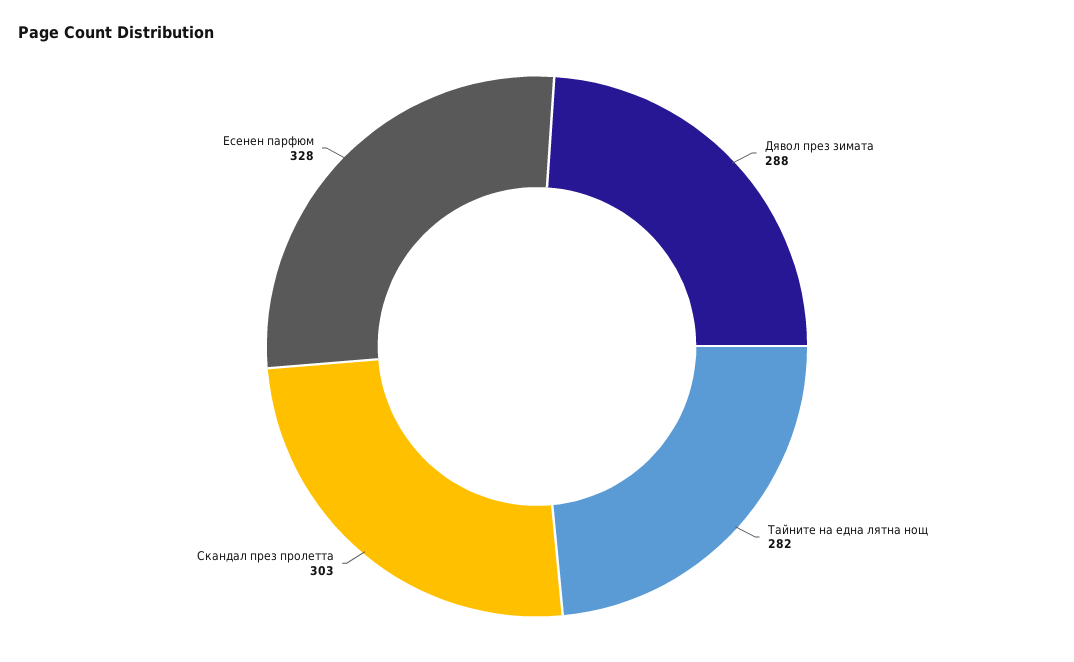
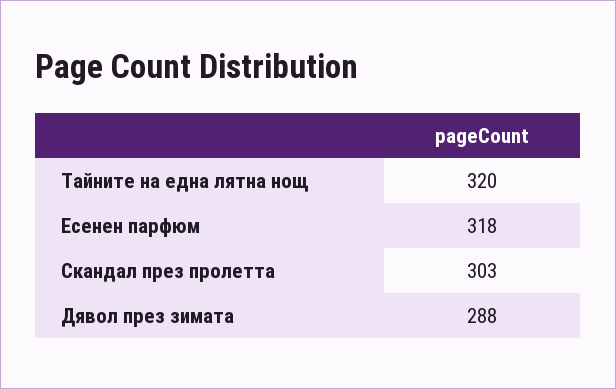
Тайните на една лятна нощ: 282 -> 320
Есенен парфюм: 328 -> 318

